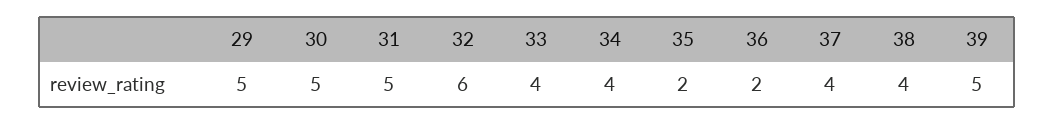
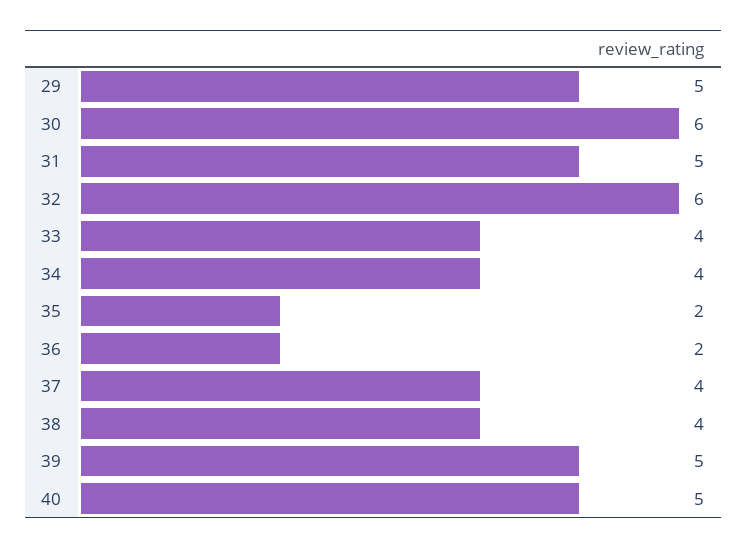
30: 5 -> 6
40: none -> 5

